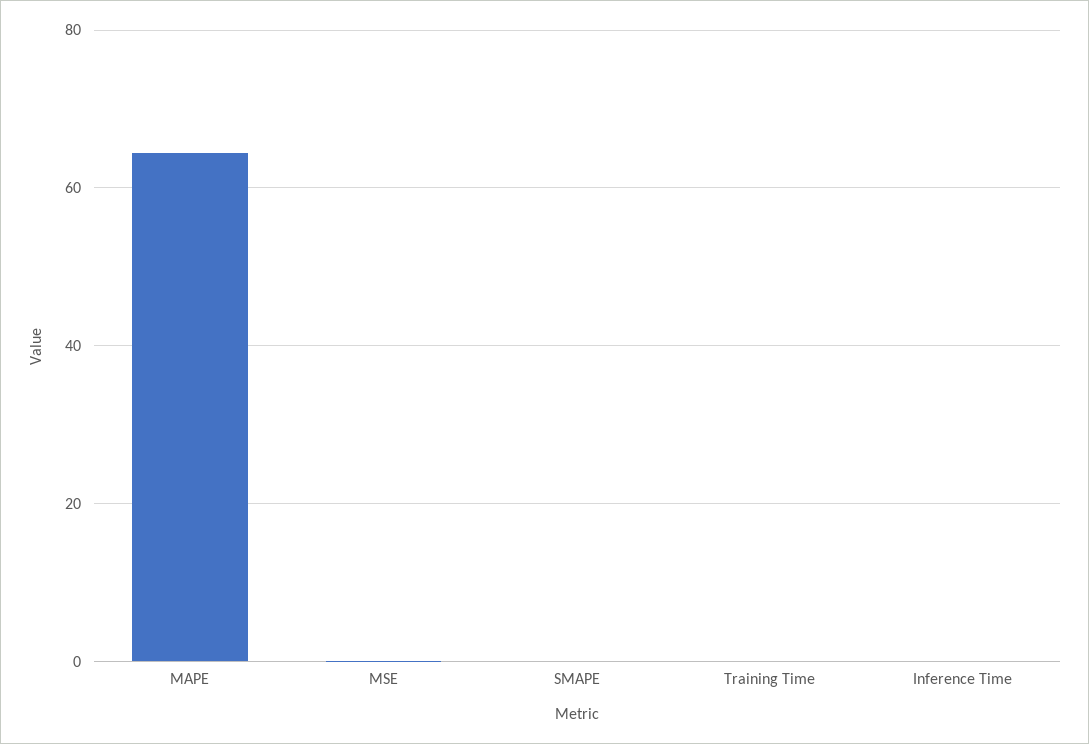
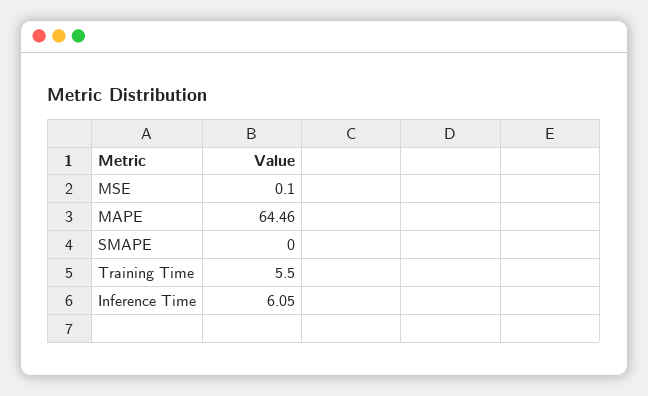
Training Time: 0 -> 5.5
Inference Time: 0 -> 6.05

